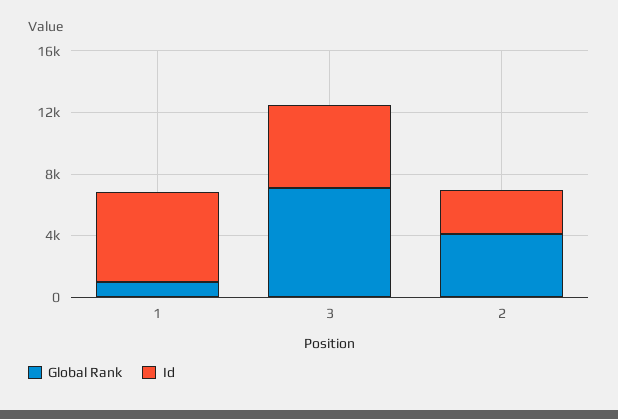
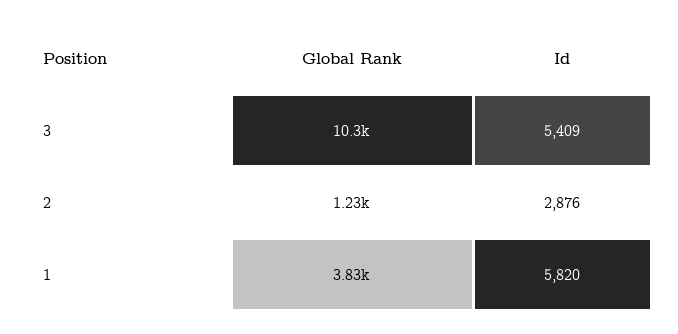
Global Rank, 1: 1000 -> 3830
Global Rank, 3: 7000 -> 10300
Global Rank, 2: 4000 -> 1230

